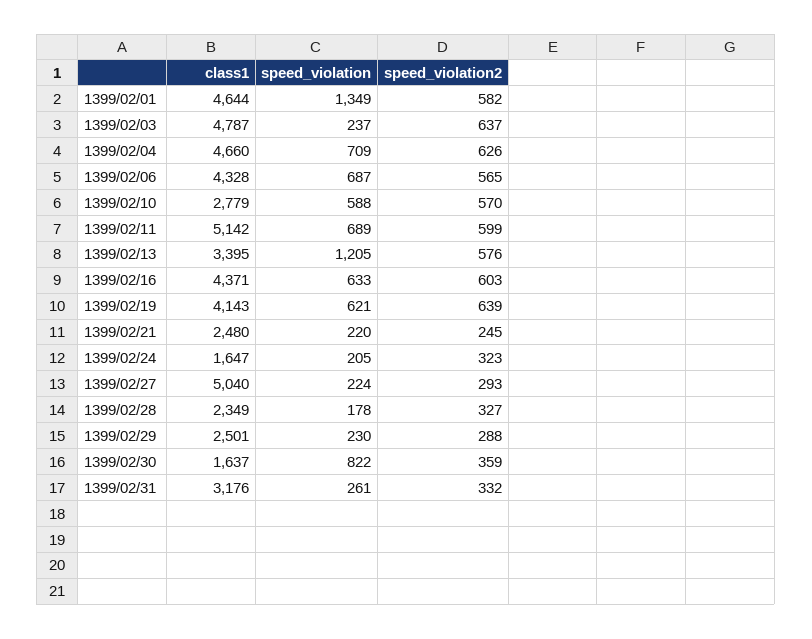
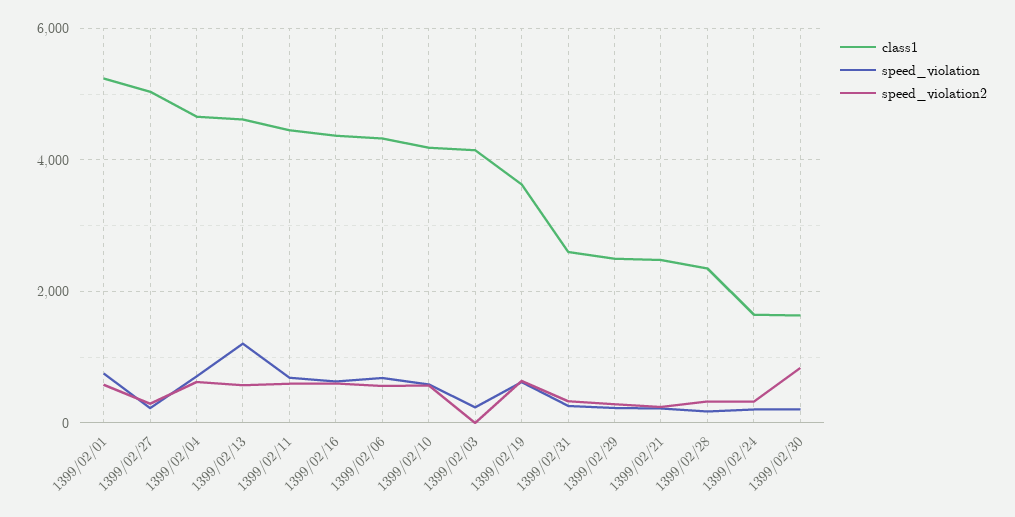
class1, 1399/02/01: 4644 -> 5200
speed_violation, 1399/02/01: 1349 -> 800
class1, 1399/02/03: 4787 -> 4200
speed_violation2, 1399/02/03: 637 -> 0
class1, 1399/02/10: 2779 -> 4200
class1, 1399/02/11: 5142 -> 4400
class1, 1399/02/13: 3395 -> 4600
class1, 1399/02/19: 4143 -> 3600
speed_violation, 1399/02/30: 822 -> 200
speed_violation2, 1399/02/30: 359 -> 800
class1, 1399/02/31: 3176 -> 2600

